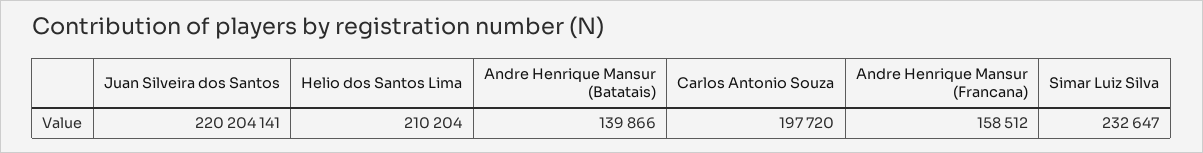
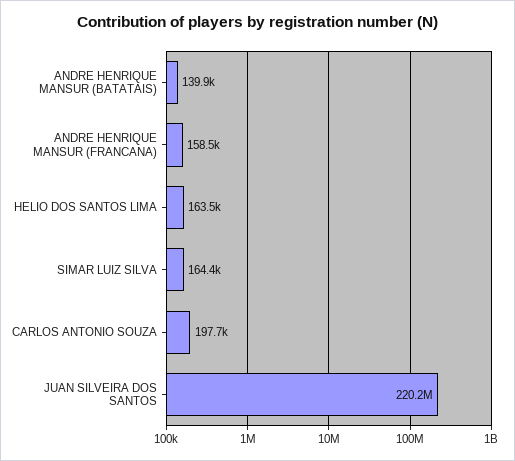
Helio dos Santos Lima: 210204 -> 163500
Simar Luiz Silva: 232647 -> 164400

